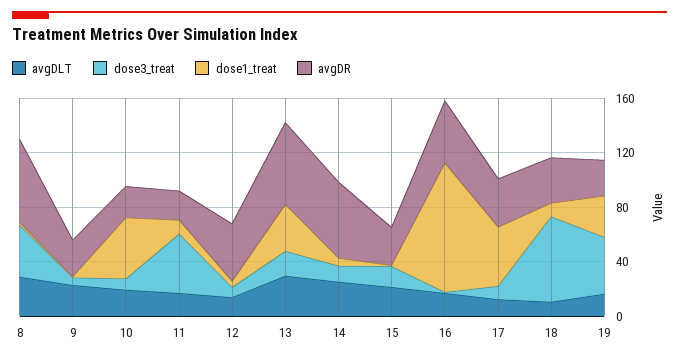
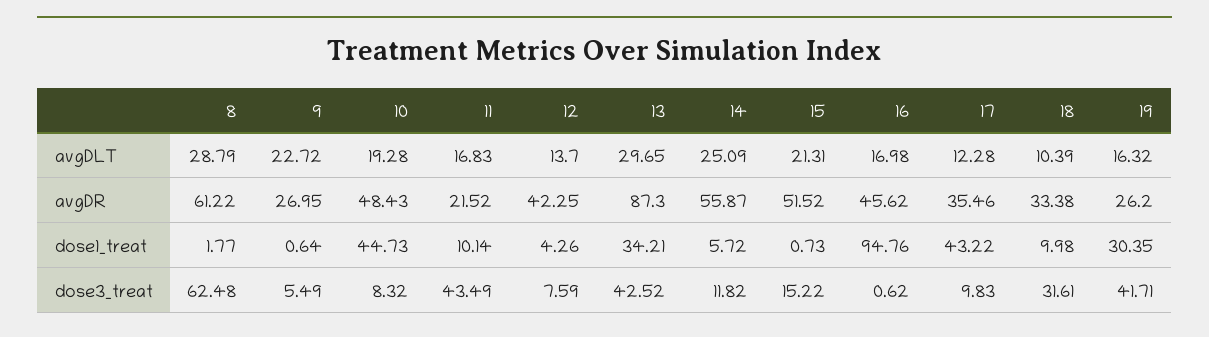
dose3_treat, 8: 40 -> 62.48
avgDR, 10: 20 -> 48.43
dose3_treat, 13: 20 -> 42.52
avgDR, 13: 60 -> 87.3
avgDR, 15: 30 -> 51.52
dose3_treat, 18: 60 -> 31.61

